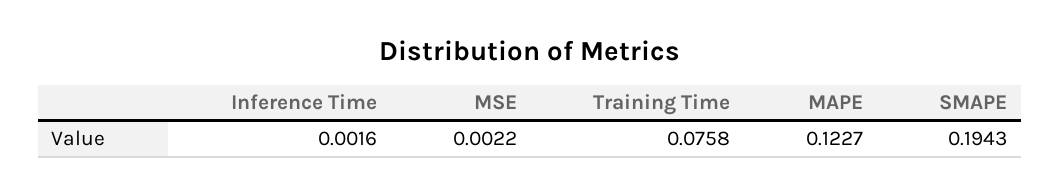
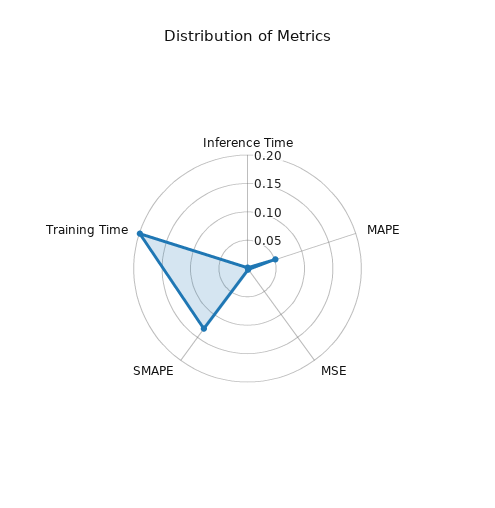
Training Time: 0.0758 -> 0.2
MAPE: 0.1227 -> 0.05
SMAPE: 0.1943 -> 0.125

